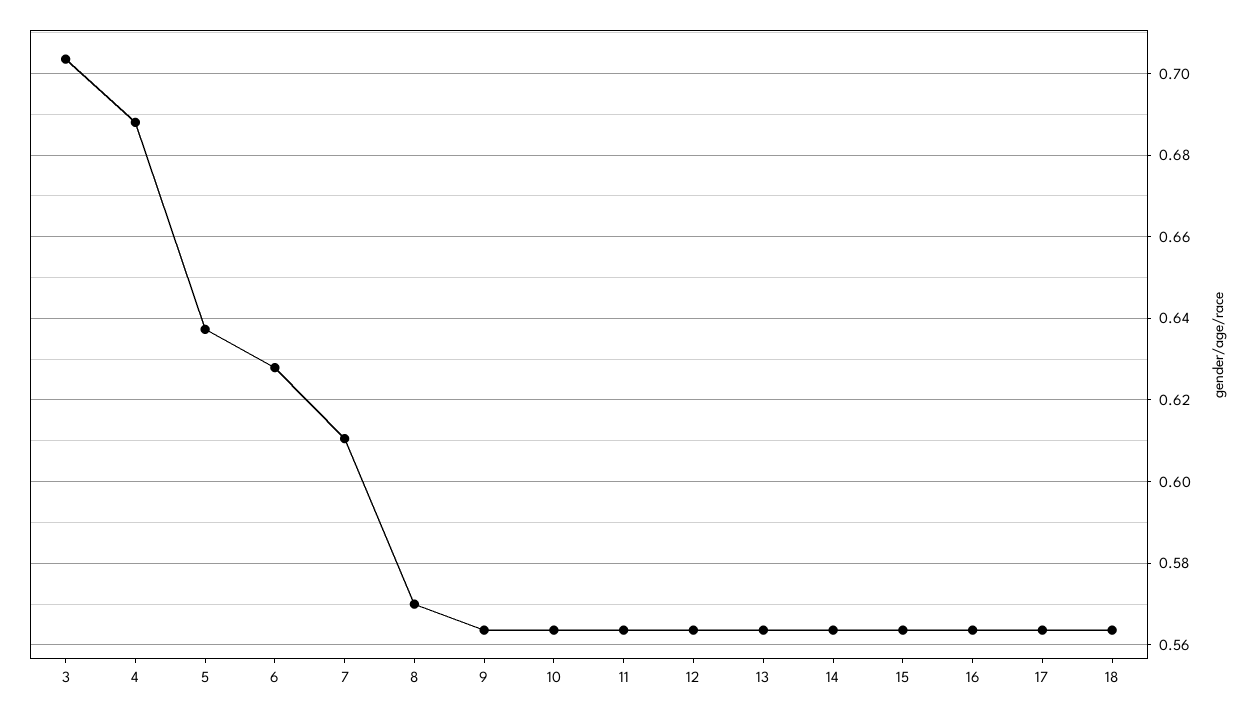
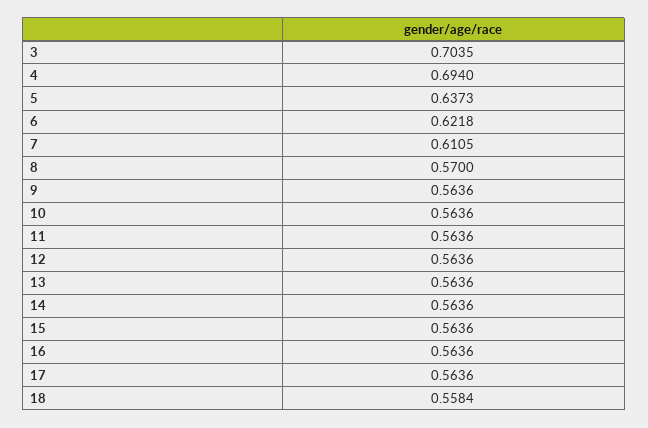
4: 0.688 -> 0.694
6: 0.628 -> 0.6218
18: 0.564 -> 0.5584

